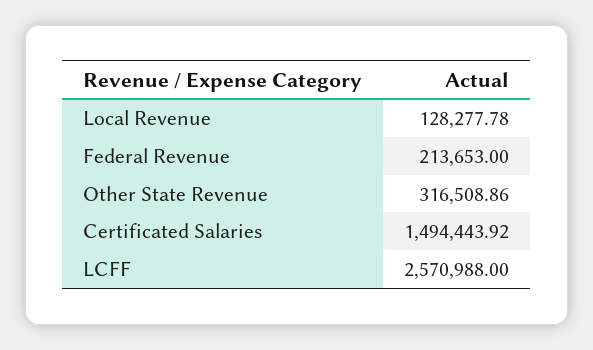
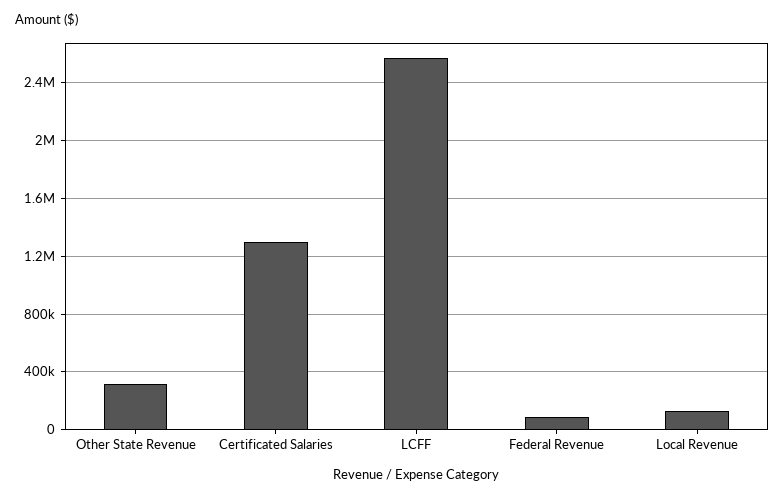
Federal Revenue: 213653 -> 100000
Certificated Salaries: 1494443.92 -> 1300000

